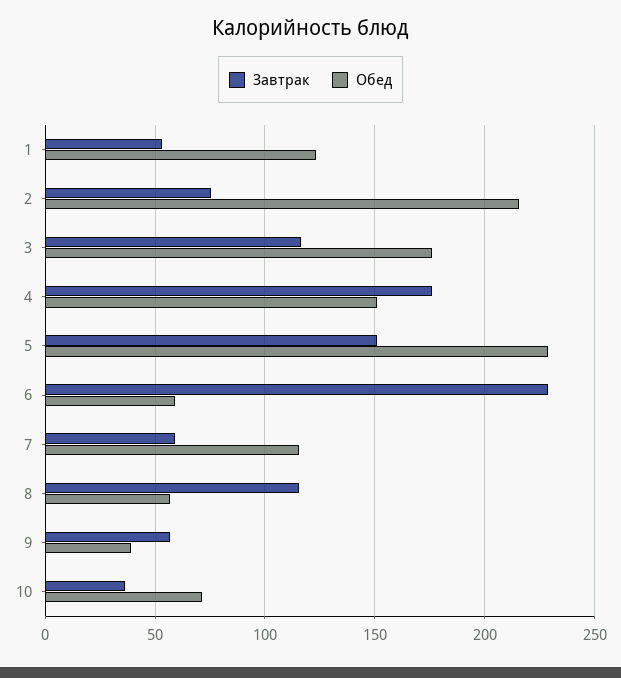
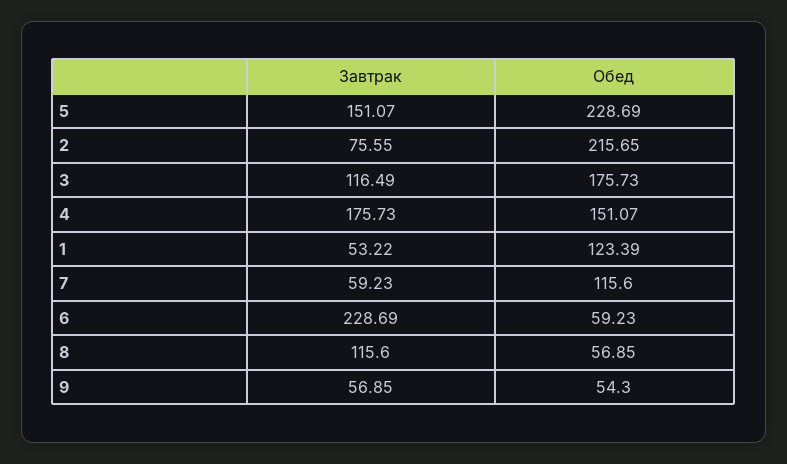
Обед, 9: 40 -> 54.3
Завтрак, 10: 35 -> none
Обед, 10: 70 -> none

